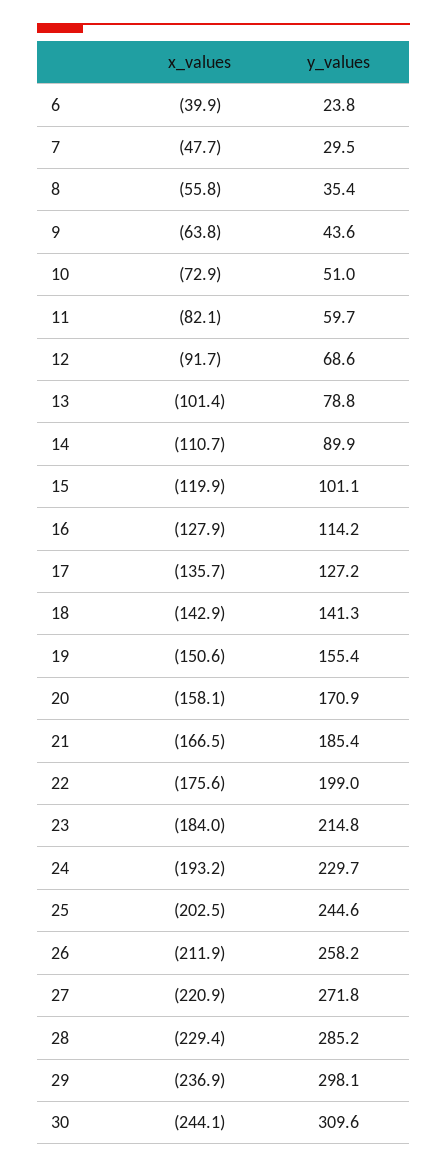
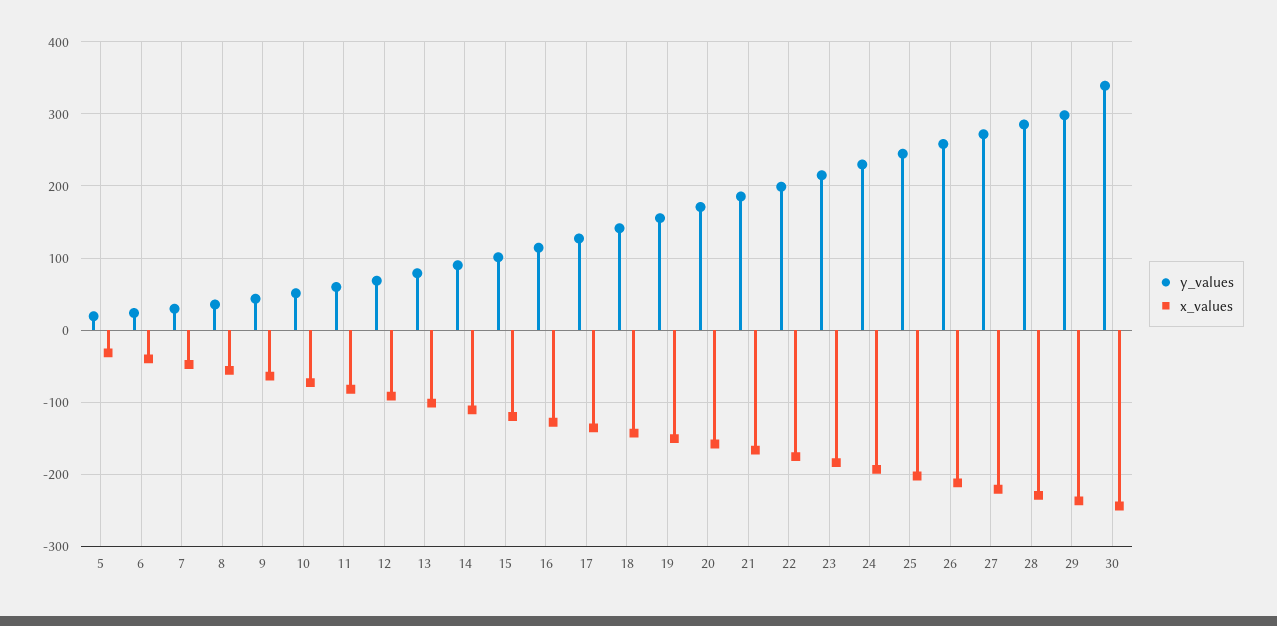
y_values, 30: 309.6 -> 340
y_values, 5: none -> 20
x_values, 5: none -> -30

